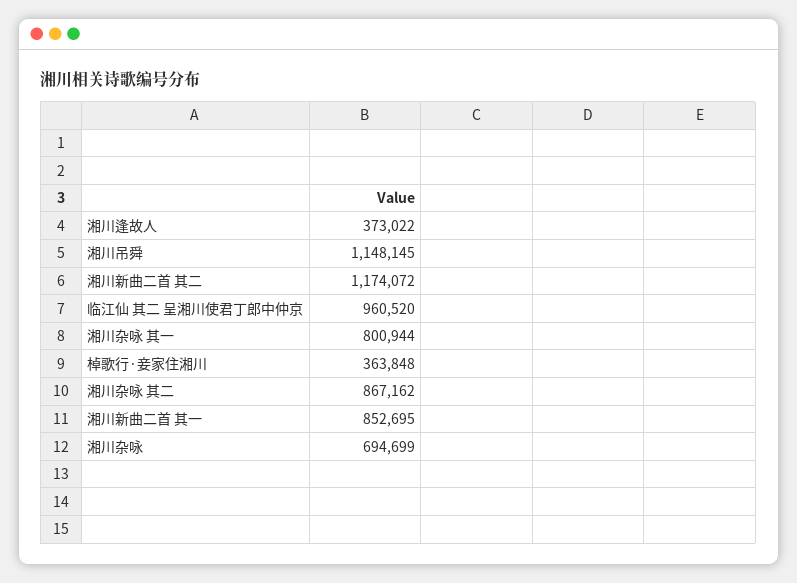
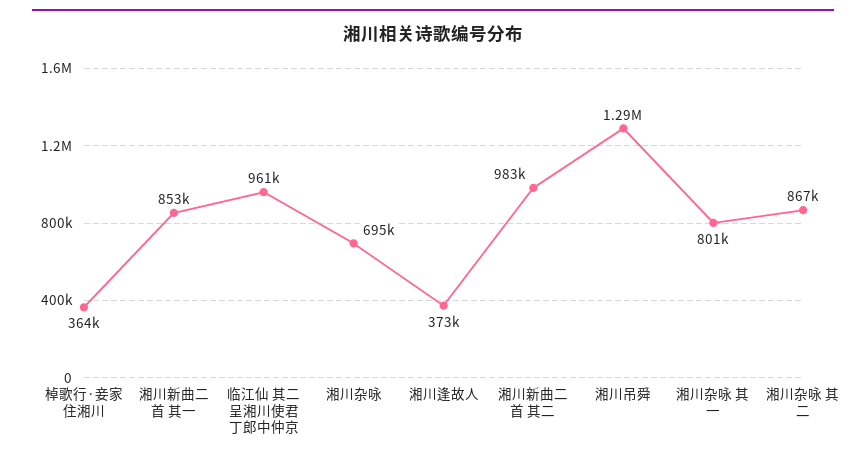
湘川吊舜: 1148145 -> 1290000
湘川新曲二首 其二: 1174072 -> 983000

